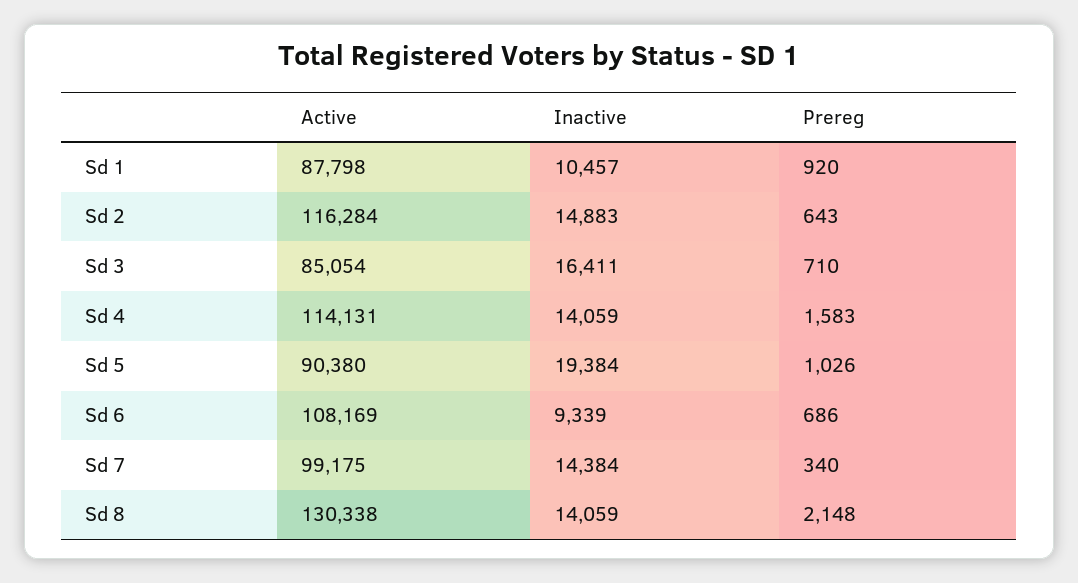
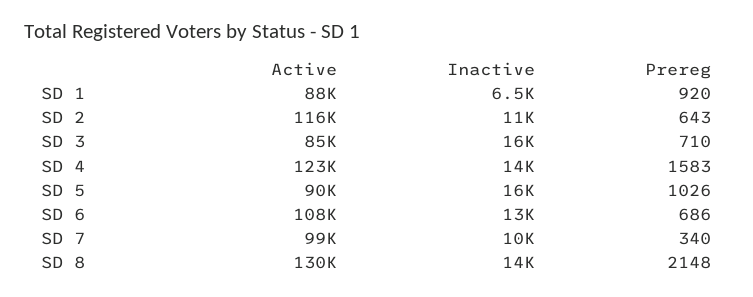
Inactive, Sd 1: 10457 -> 6500
Inactive, Sd 2: 14883 -> 11000
Active, Sd 4: 114131 -> 123000
Inactive, Sd 5: 19384 -> 16000
Inactive, Sd 6: 9339 -> 13000
Inactive, Sd 7: 14384 -> 10000

